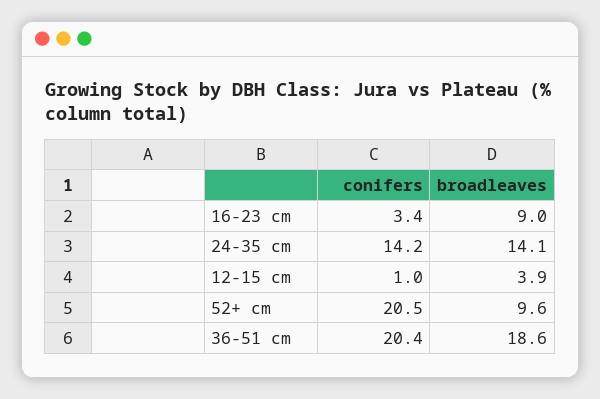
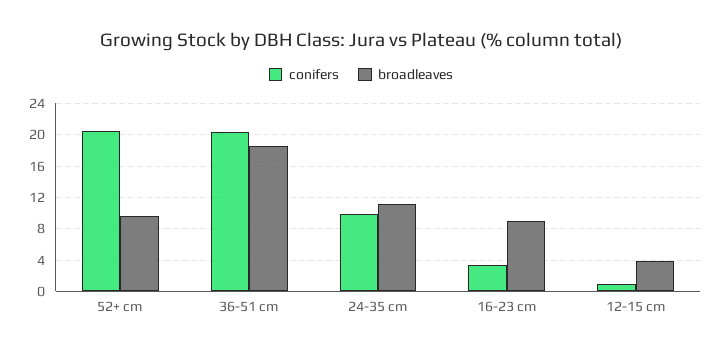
conifers, 24-35 cm: 14.2 -> 10
broadleaves, 24-35 cm: 14.1 -> 11

